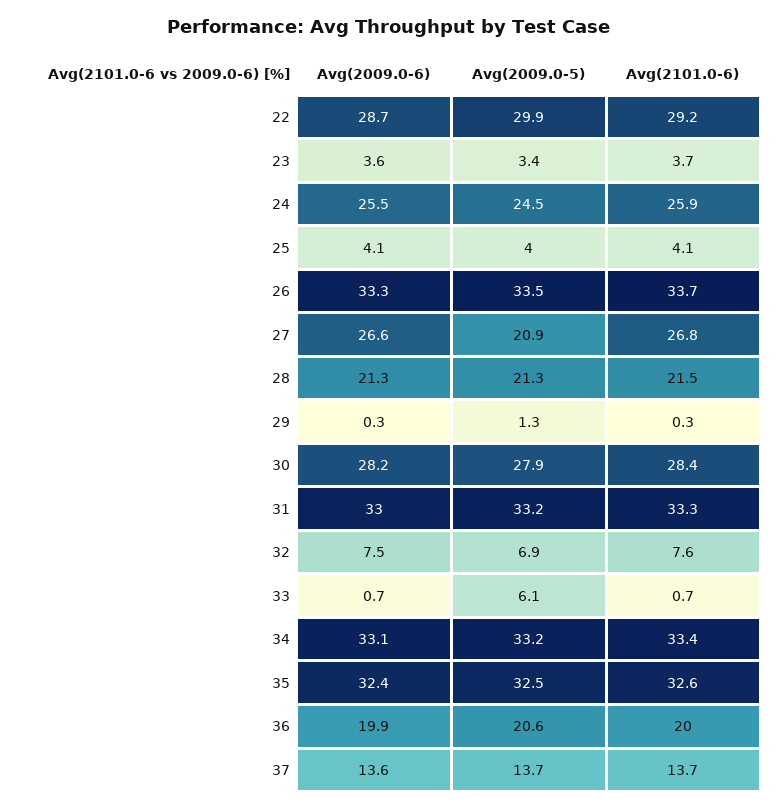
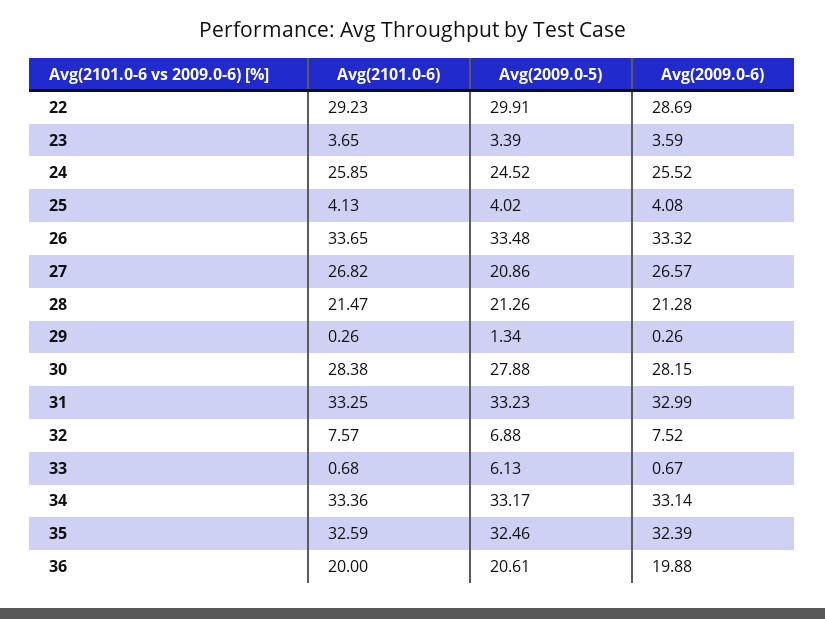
Avg(2009.0-6), 37: 13.6 -> none
Avg(2009.0-5), 37: 13.7 -> none
Avg(2101.0-6), 37: 13.7 -> none

